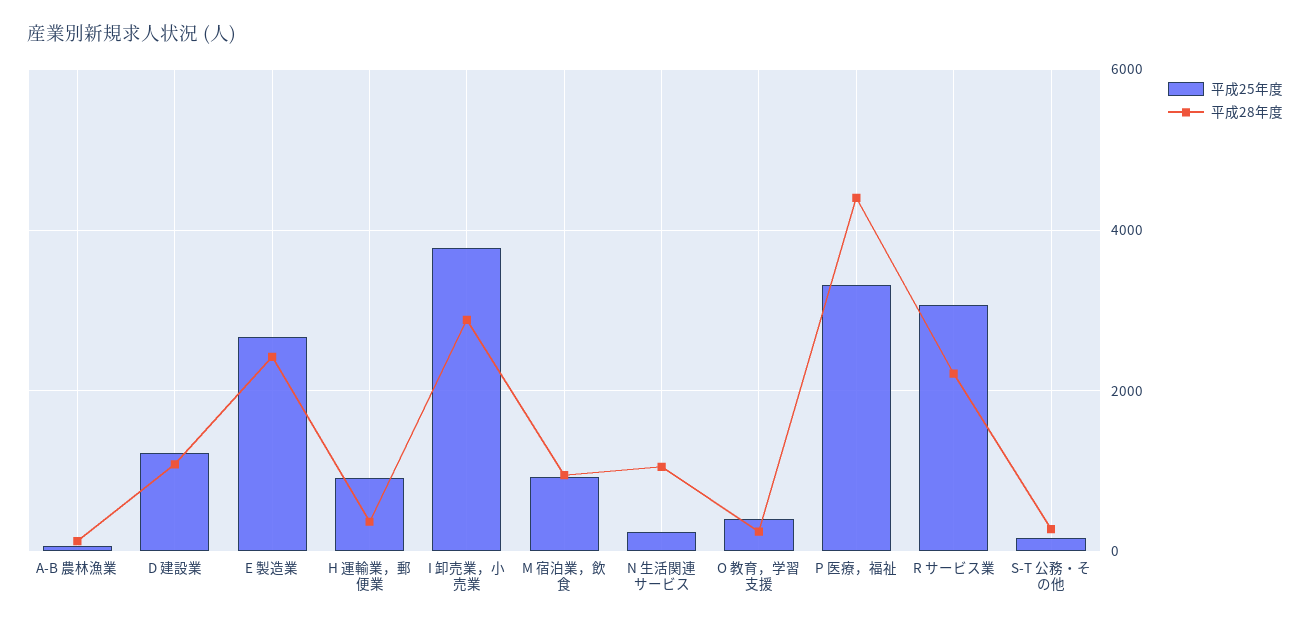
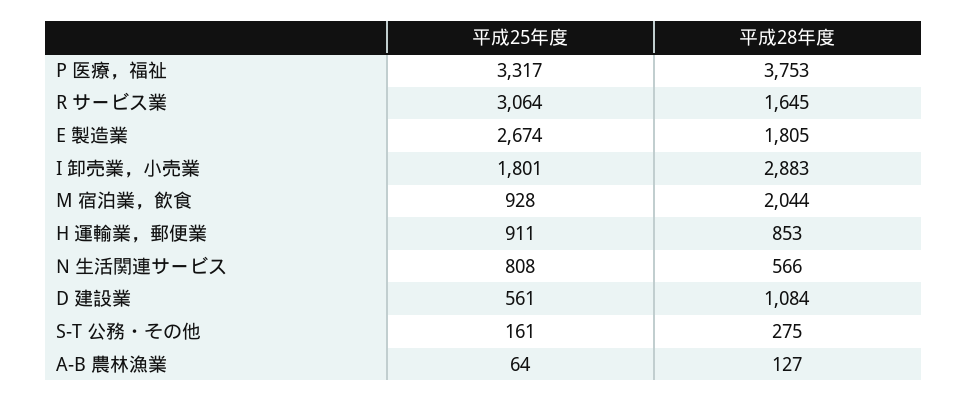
平成25年度, D 建設業: 1200 -> 561
平成28年度, E 製造業: 2400 -> 1805
平成28年度, H 運輸業，郵便業: 400 -> 853
平成25年度, I 卸売業，小売業: 3800 -> 1801
平成28年度, M 宿泊業，飲食: 1000 -> 2044
平成25年度, N 生活関連サービス: 200 -> 808
平成28年度, N 生活関連サービス: 1000 -> 566
平成25年度, O 教育，学習支援: 400 -> none
平成28年度, O 教育，学習支援: 200 -> none
平成28年度, P 医療，福祉: 4400 -> 3753
平成28年度, R サービス業: 2200 -> 1645

